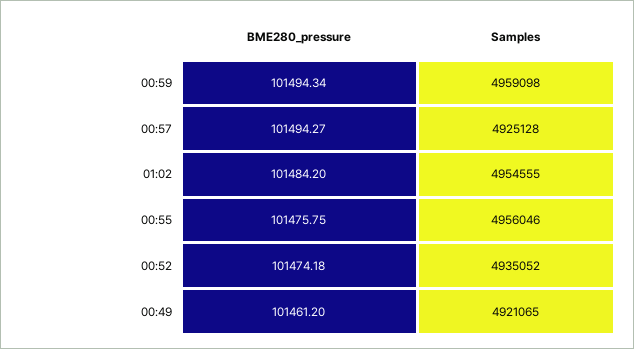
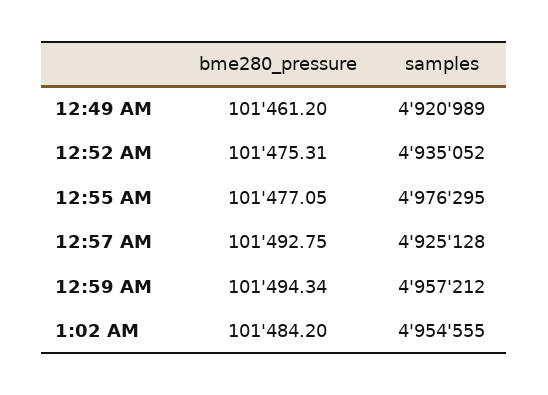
Samples, 00:59: 4959098 -> 4957212
BME280_pressure, 00:57: 101494.27 -> 101492.75
BME280_pressure, 00:55: 101475.75 -> 101477.05
Samples, 00:55: 4956046 -> 4976295
BME280_pressure, 00:52: 101474.18 -> 101475.31
Samples, 00:49: 4921065 -> 4920989

